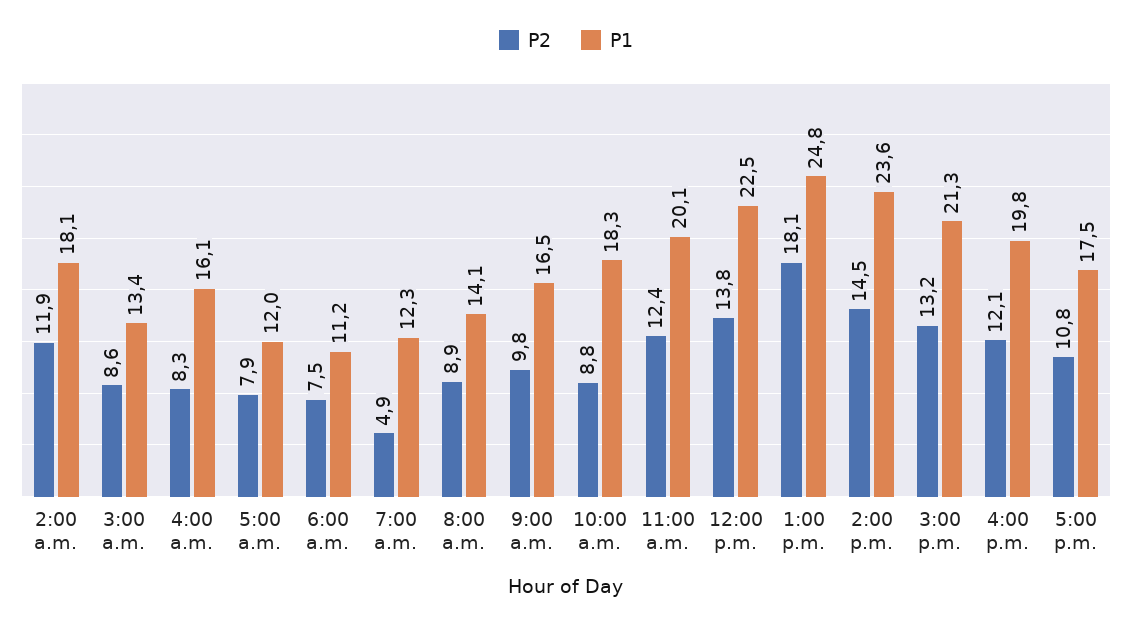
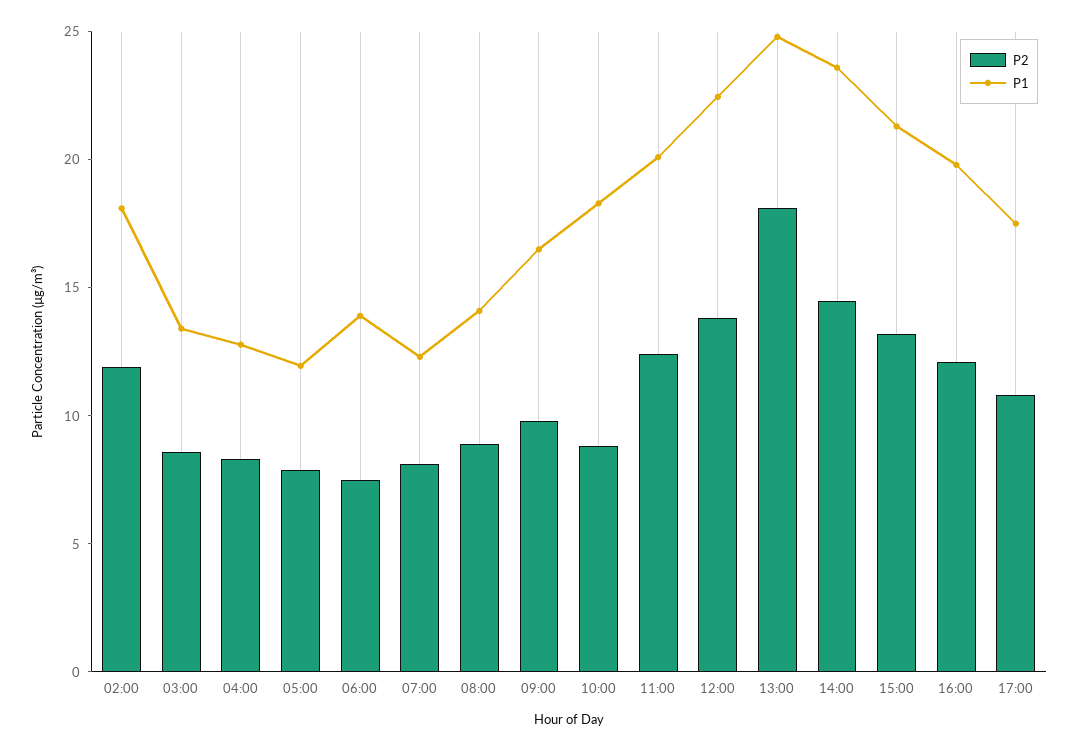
P1, 4:00 a.m.: 16.1 -> 13
P1, 6:00 a.m.: 11.2 -> 14
P2, 7:00 a.m.: 4.9 -> 8

